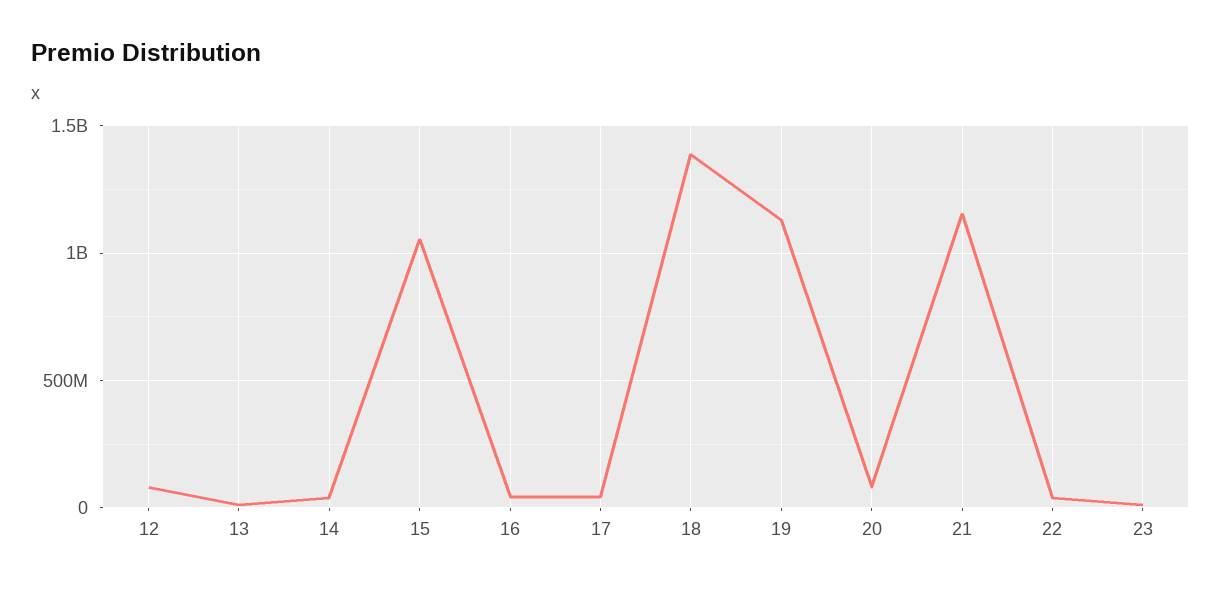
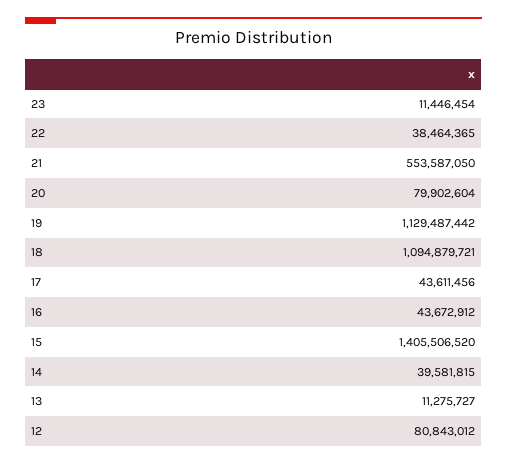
15: 1050000000 -> 1405506520
18: 1400000000 -> 1094879721
21: 1150000000 -> 553587050

